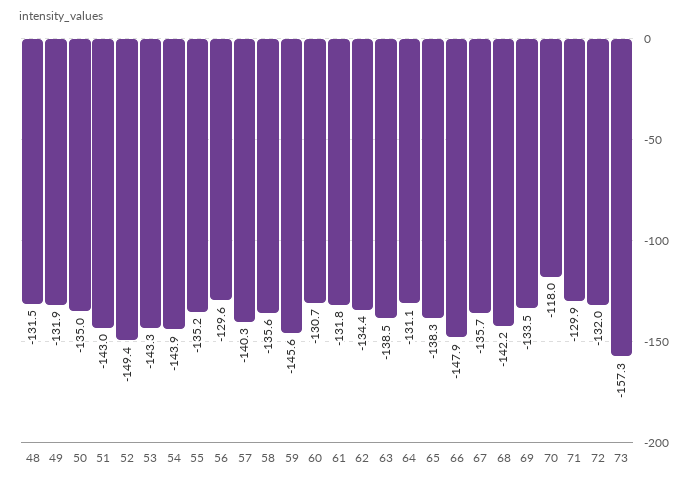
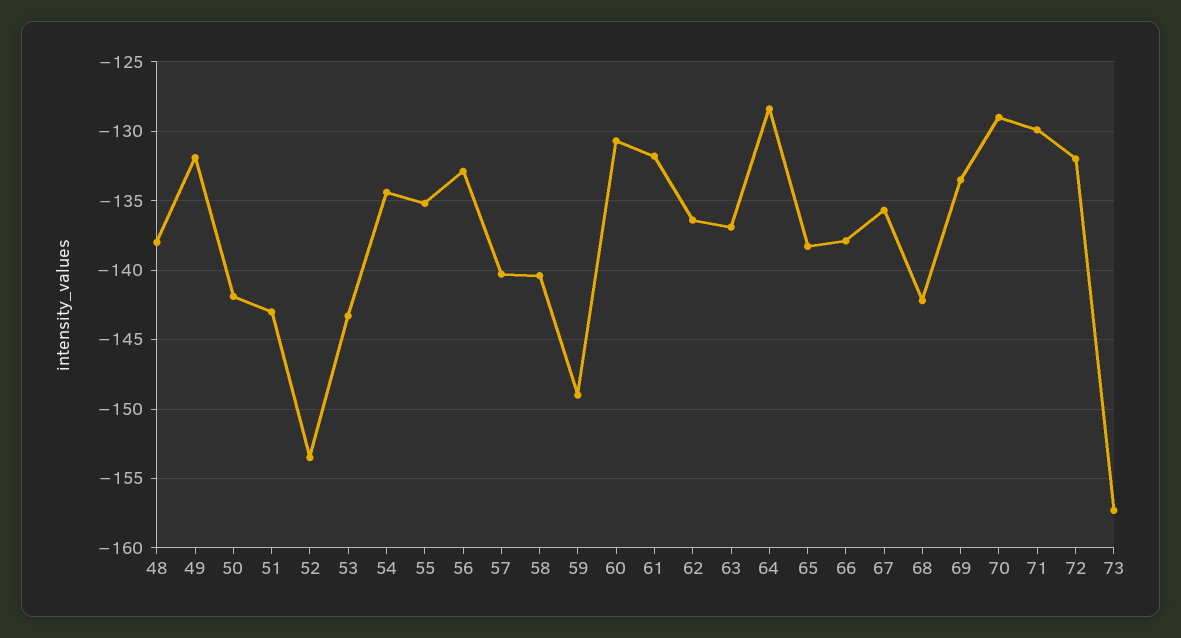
48: -131.5 -> -138
50: -135 -> -142
52: -149.4 -> -153.5
54: -143.9 -> -134.5
56: -129.6 -> -133
58: -135.6 -> -140.5
59: -145.6 -> -149
62: -134.4 -> -136.5
63: -138.5 -> -137
64: -131.1 -> -128.5
66: -147.9 -> -138
70: -118 -> -129

